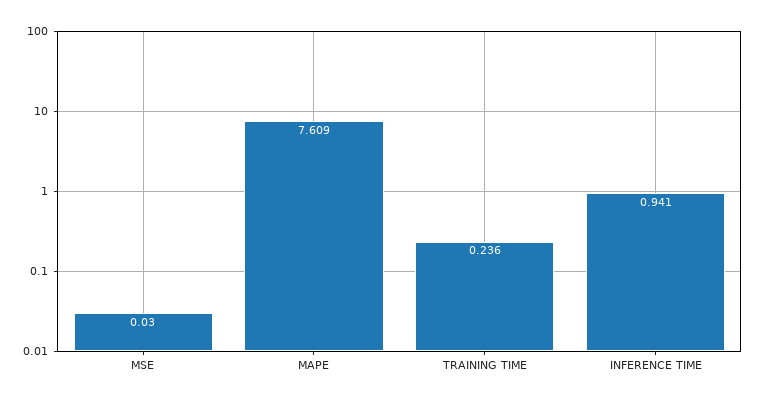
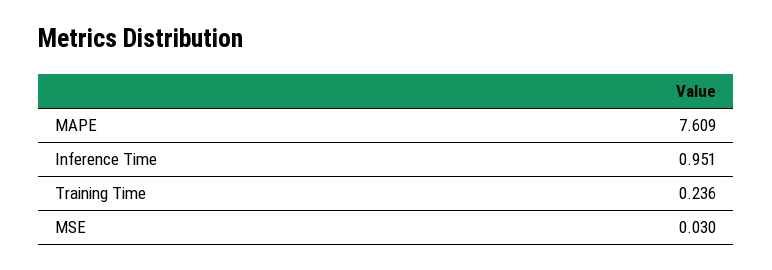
INFERENCE TIME: 0.941 -> 0.951

